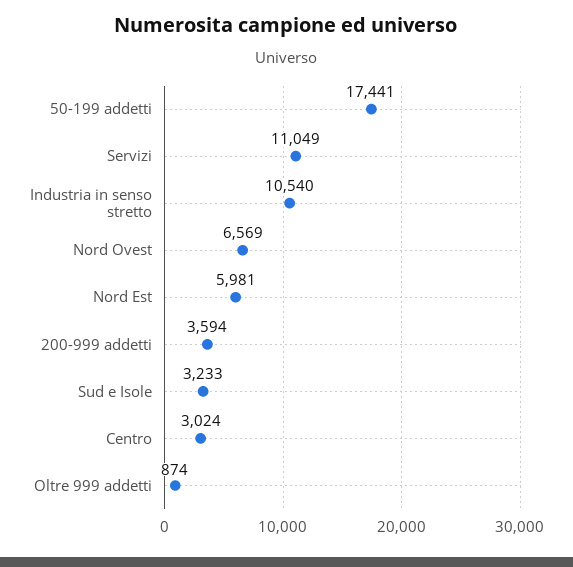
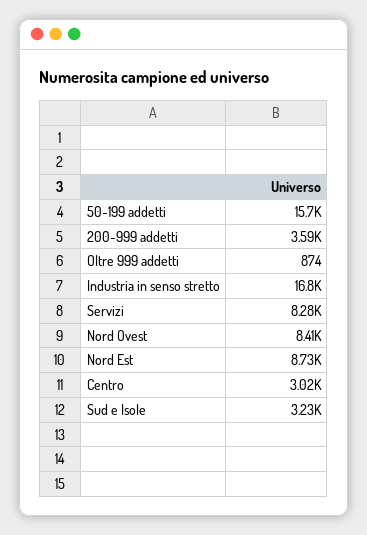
50-199 addetti: 17441 -> 15700
Servizi: 11049 -> 8280
Industria in senso stretto: 10540 -> 16800
Nord Ovest: 6569 -> 8410
Nord Est: 5981 -> 8730

